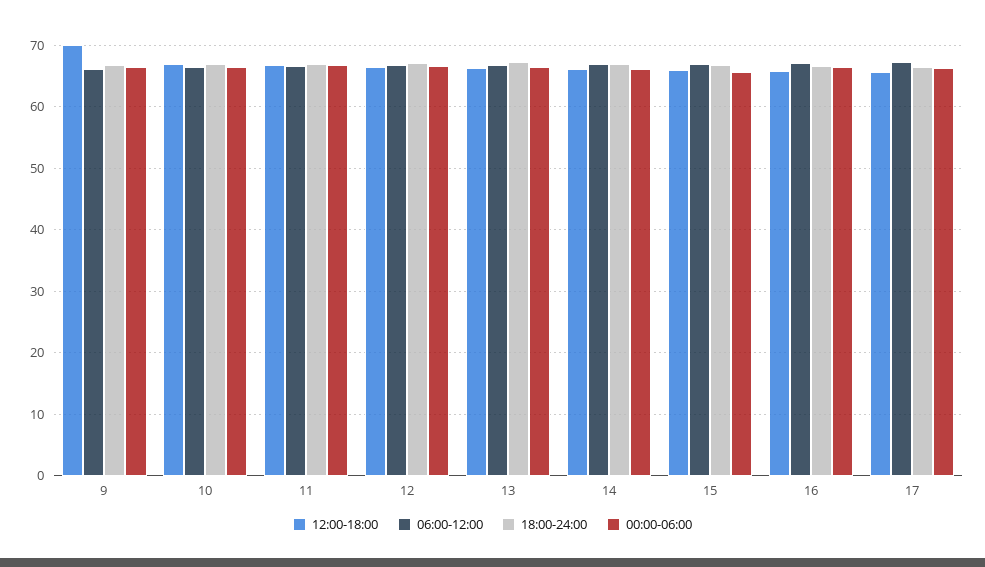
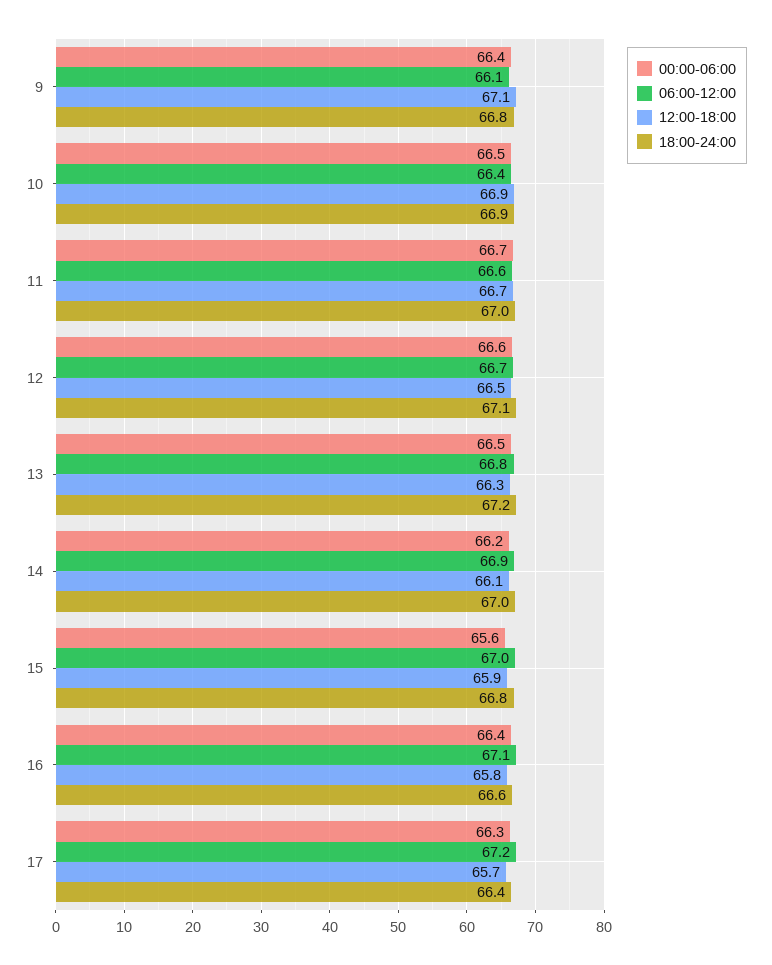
12:00-18:00, 9: 70 -> 67.1

